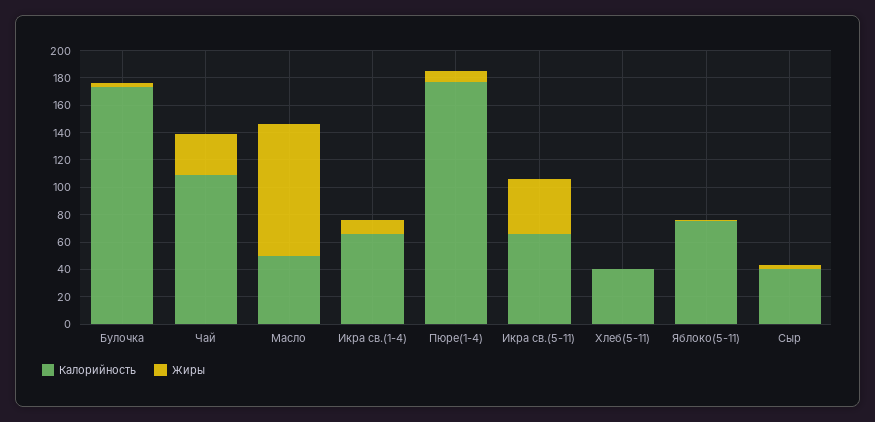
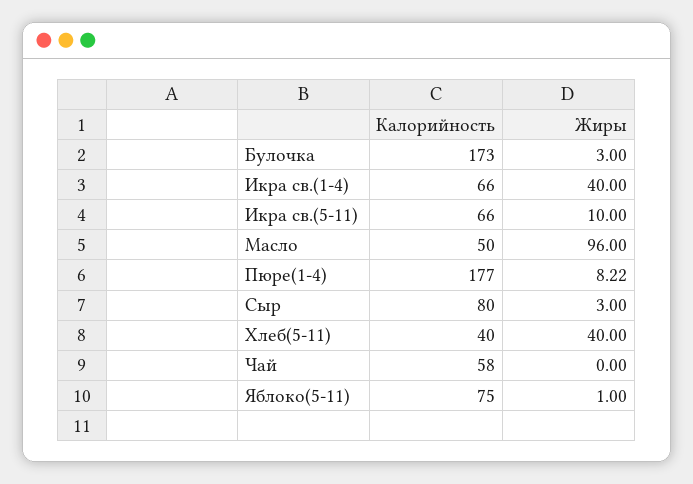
Калорийность, Чай: 110 -> 58
Жиры, Чай: 30 -> 0
Жиры, Икра св.(1-4): 10 -> 40
Жиры, Икра св.(5-11): 40 -> 10
Жиры, Хлеб(5-11): 0 -> 40
Калорийность, Сыр: 40 -> 80

